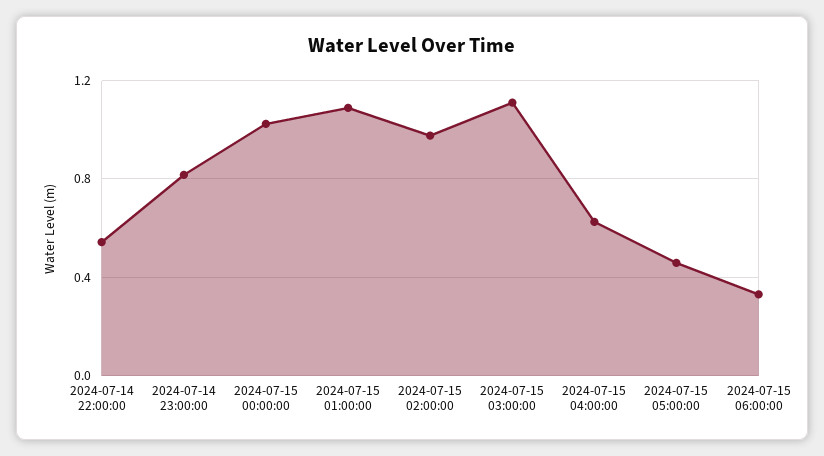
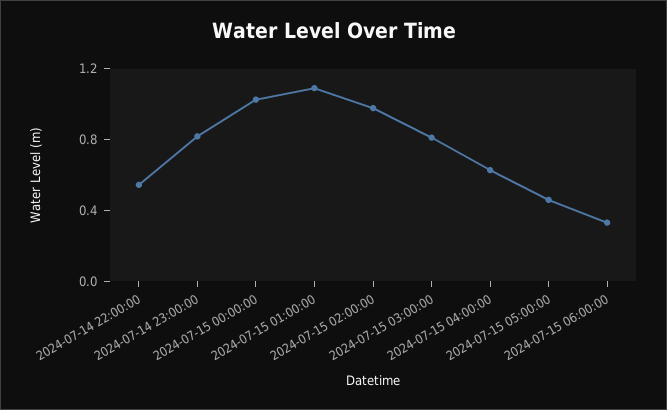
2024-07-15 03:00:00: 1.1 -> 0.8

